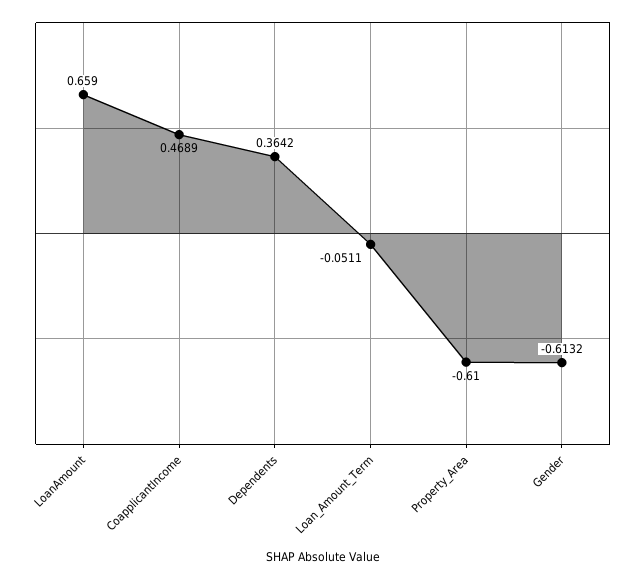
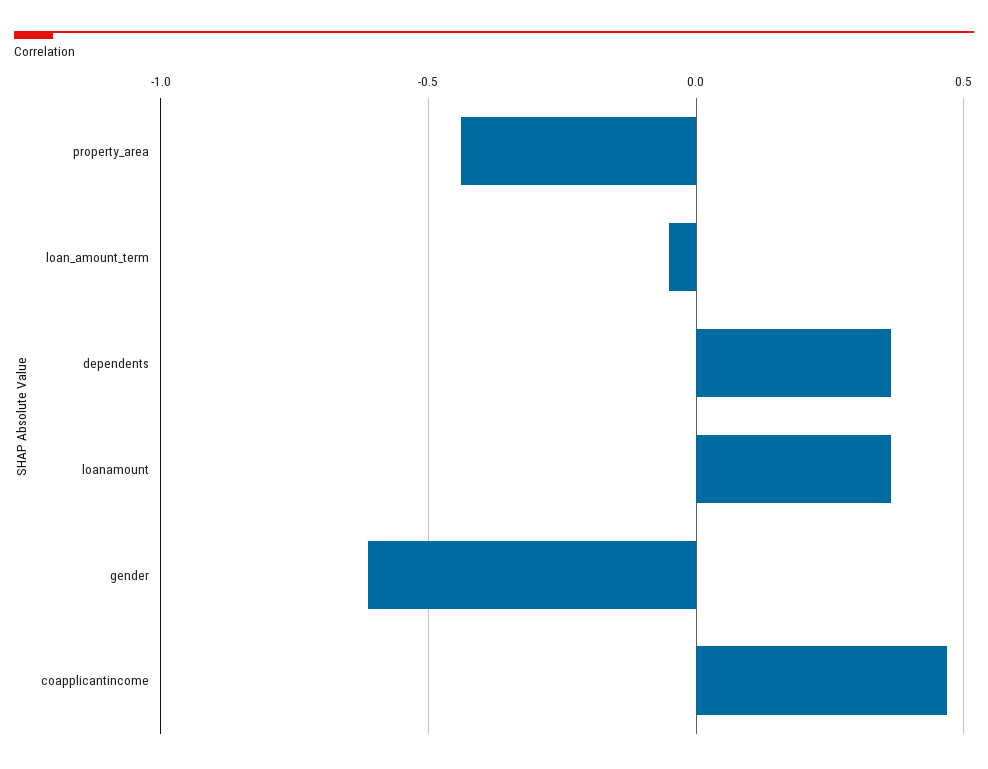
LoanAmount: 0.659 -> 0.35
Property_Area: -0.61 -> -0.45

